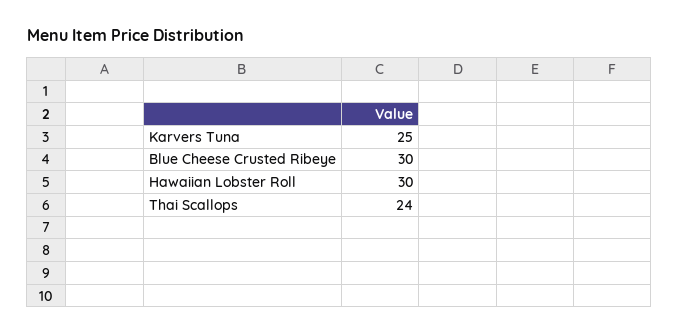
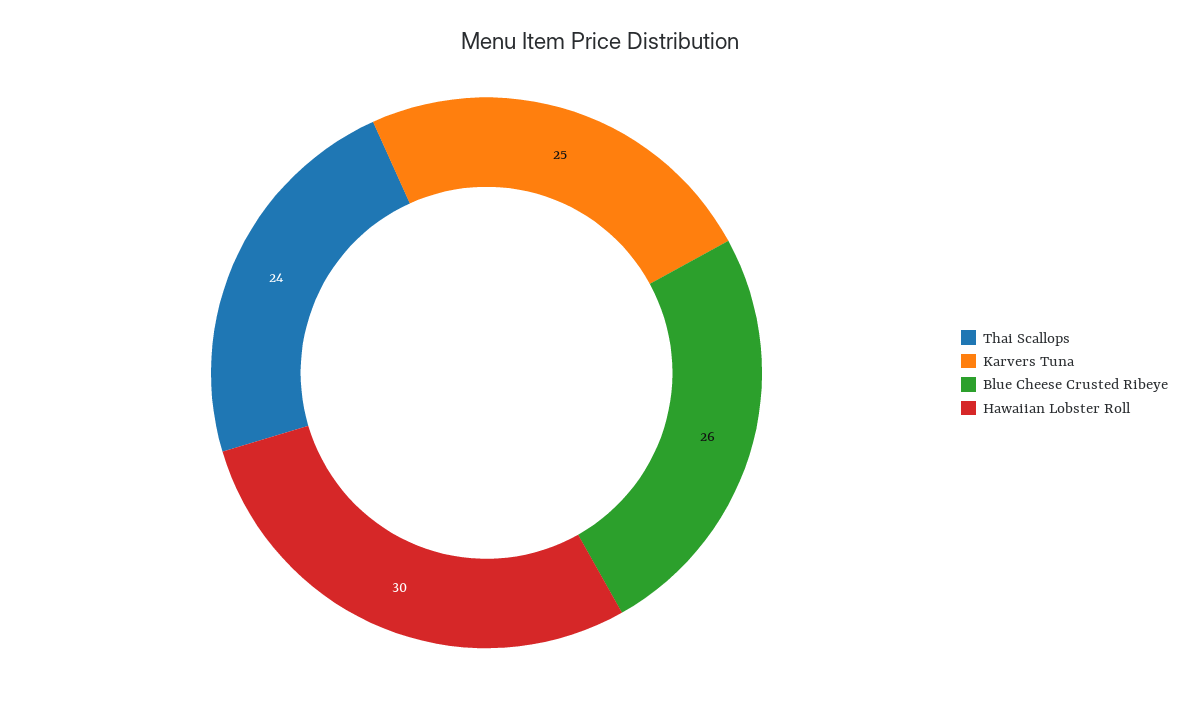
Blue Cheese Crusted Ribeye: 30 -> 26

